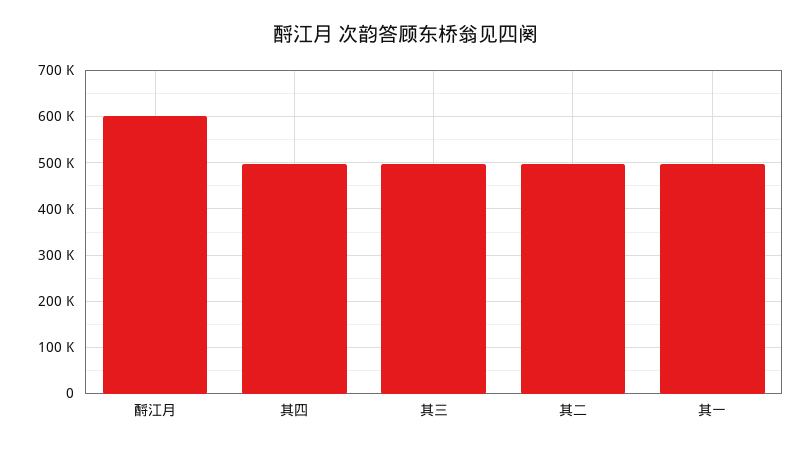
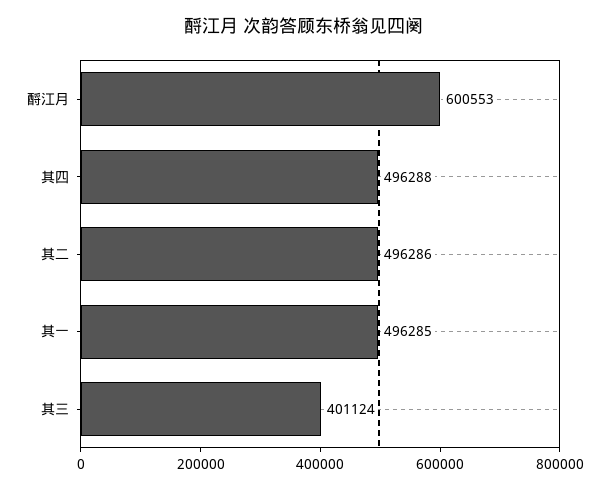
其三: 500000 -> 401124

